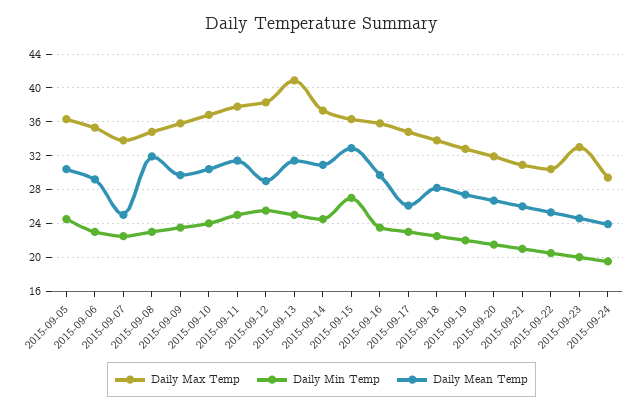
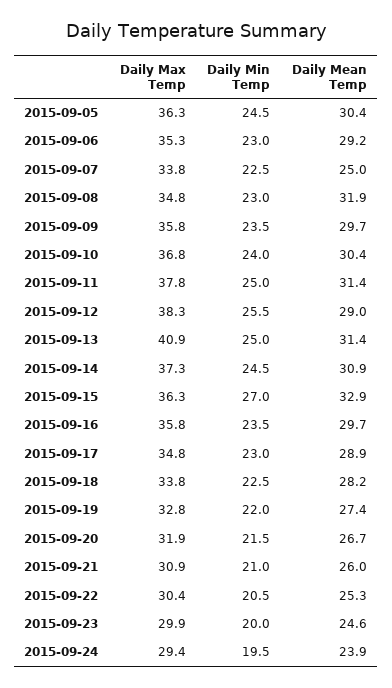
Daily Mean Temp, 2015-09-17: 26 -> 28.9
Daily Max Temp, 2015-09-23: 33 -> 29.9

